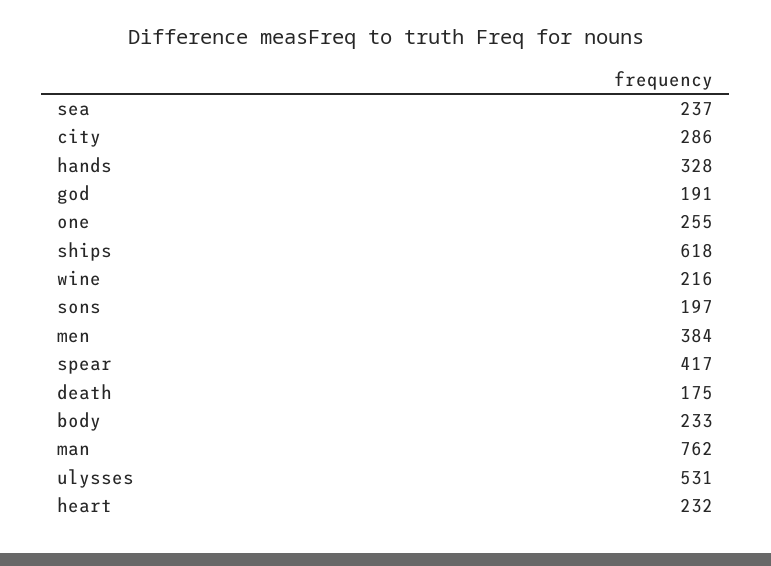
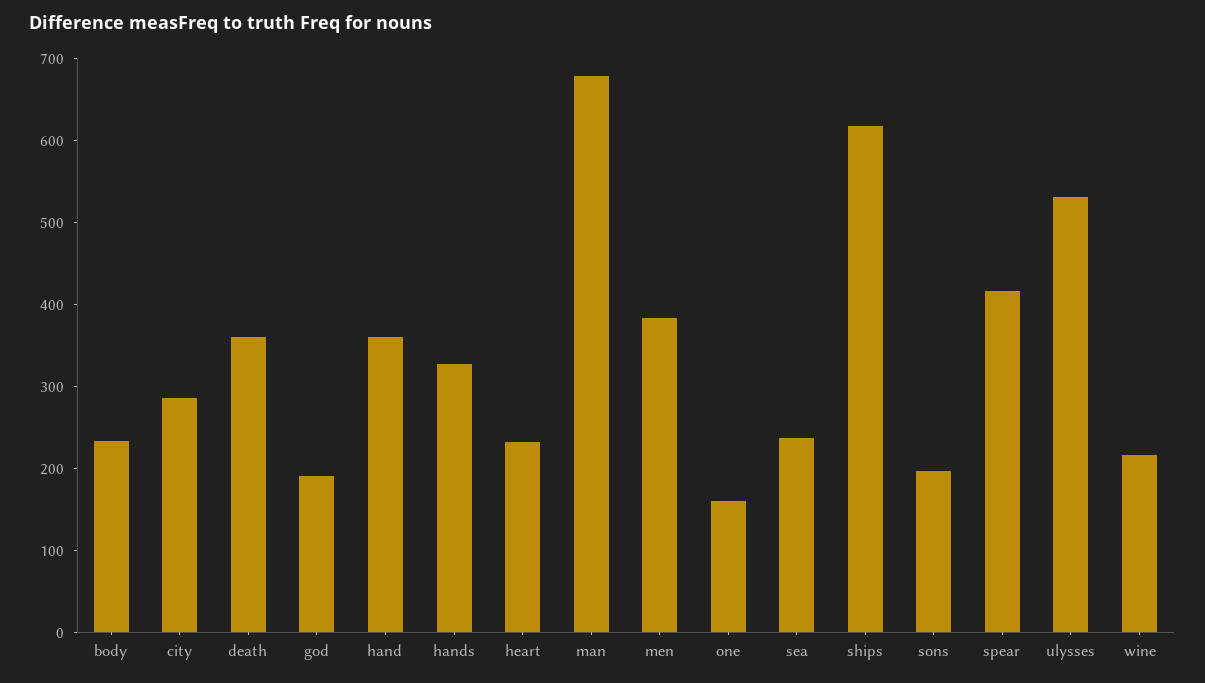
one: 255 -> 160
death: 175 -> 360
man: 762 -> 680
hand: none -> 360

